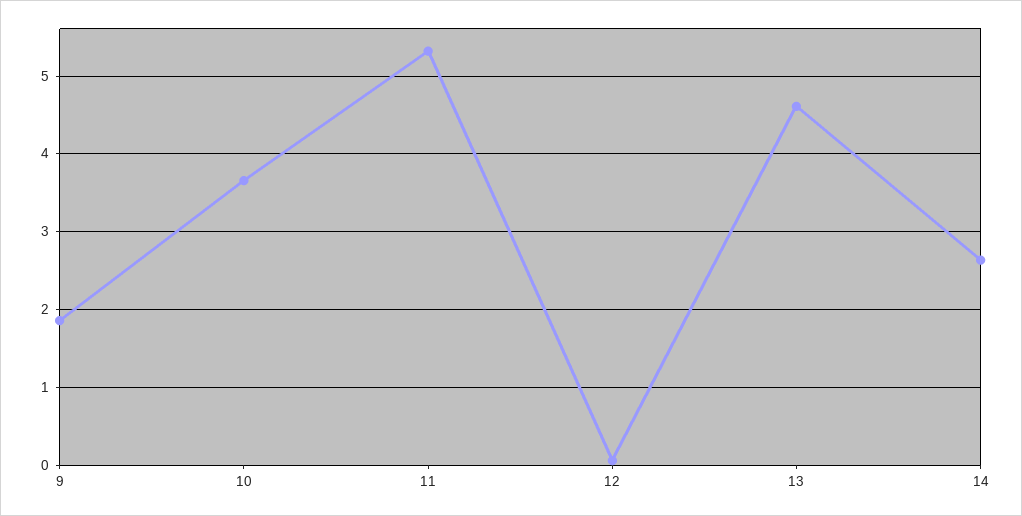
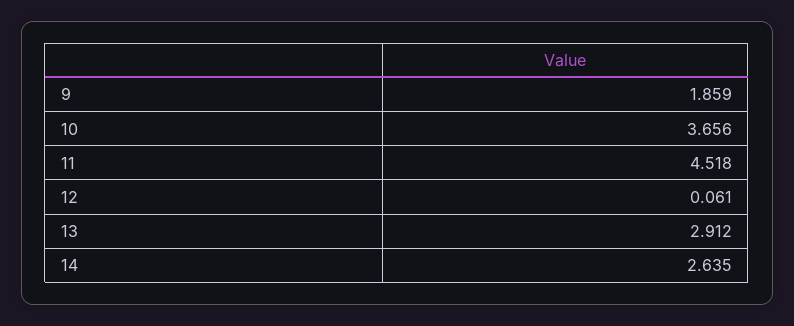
11: 5.3 -> 4.518
13: 4.6 -> 2.912

